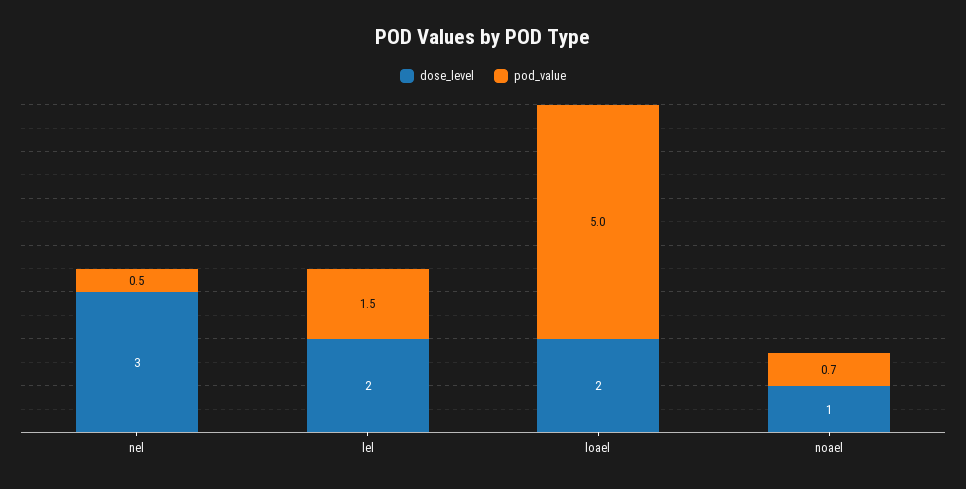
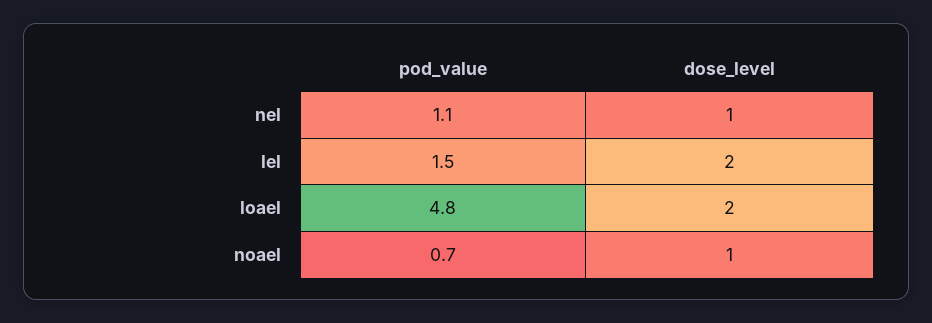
dose_level, nel: 3 -> 1
pod_value, nel: 0.5 -> 1.1
pod_value, loael: 5 -> 4.8

